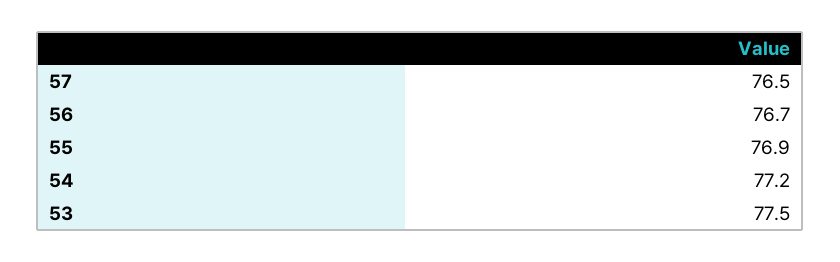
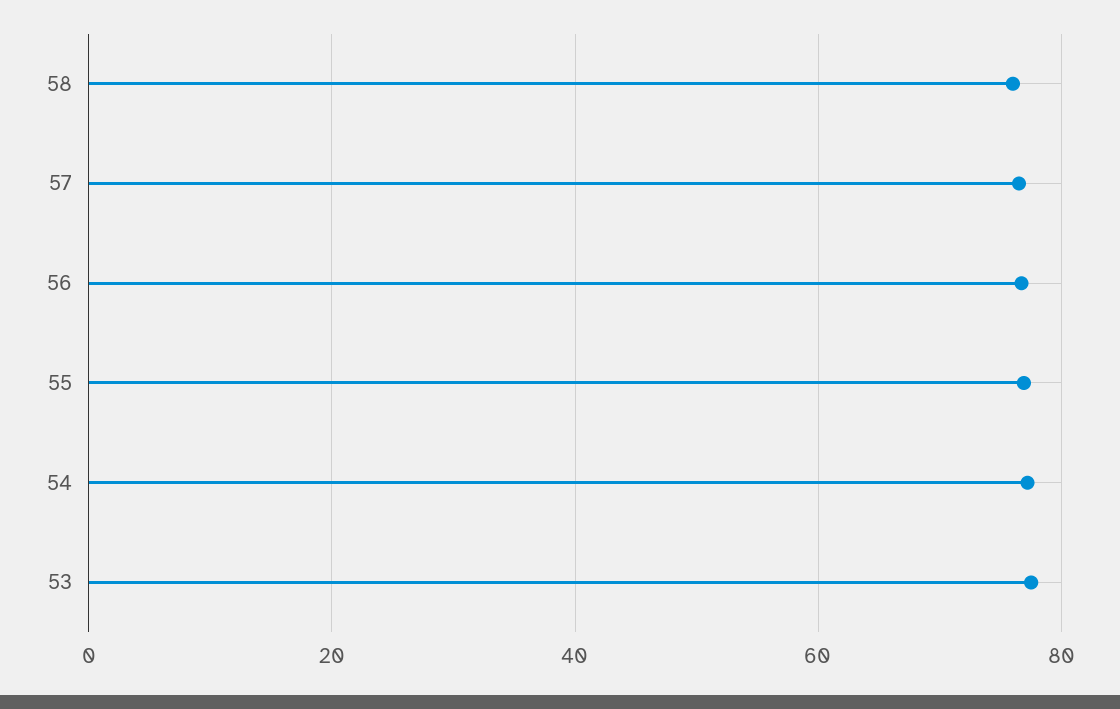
58: none -> 76

